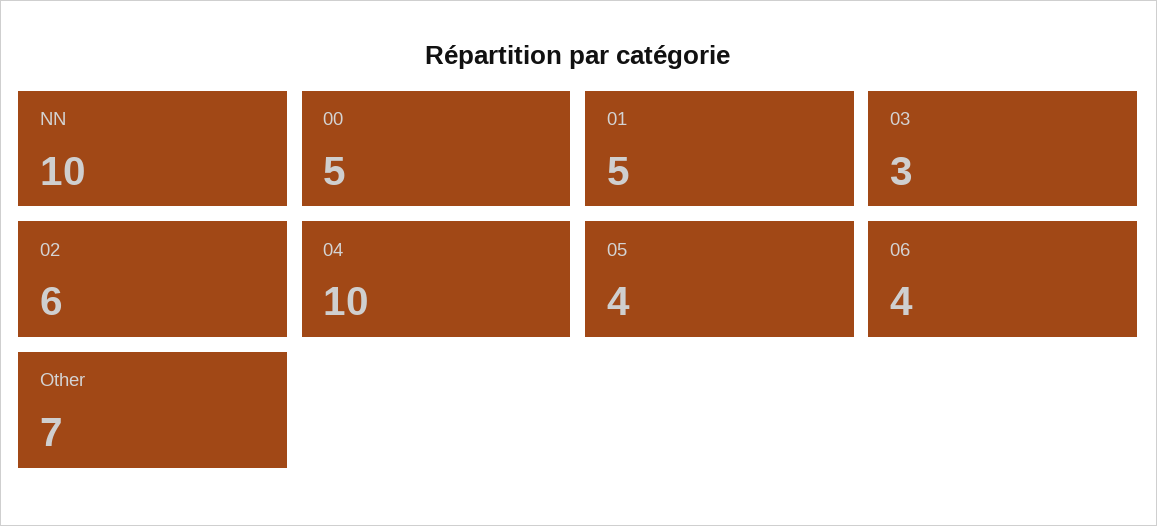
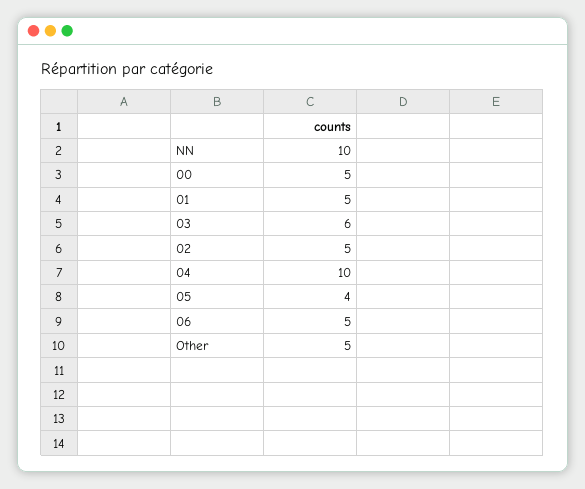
03: 3 -> 6
02: 6 -> 5
06: 4 -> 5
Other: 7 -> 5

